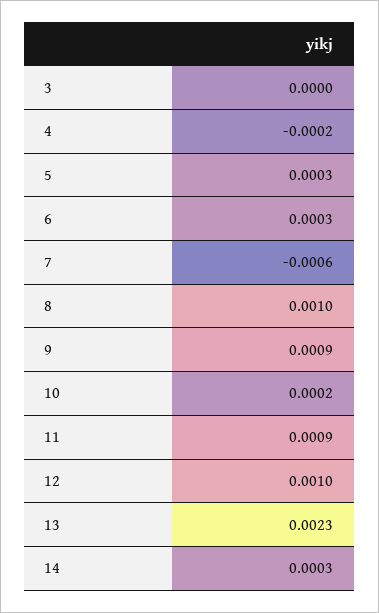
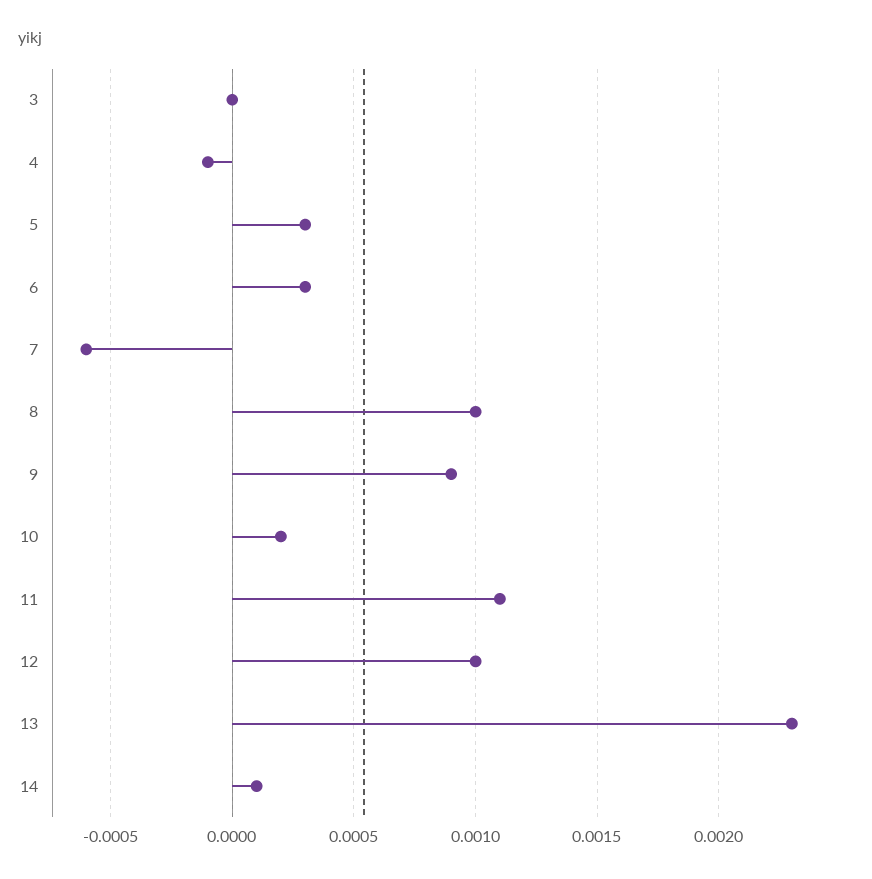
4: -0.0002 -> -0.0001
11: 0.0009 -> 0.0011
14: 0.0003 -> 0.0001

